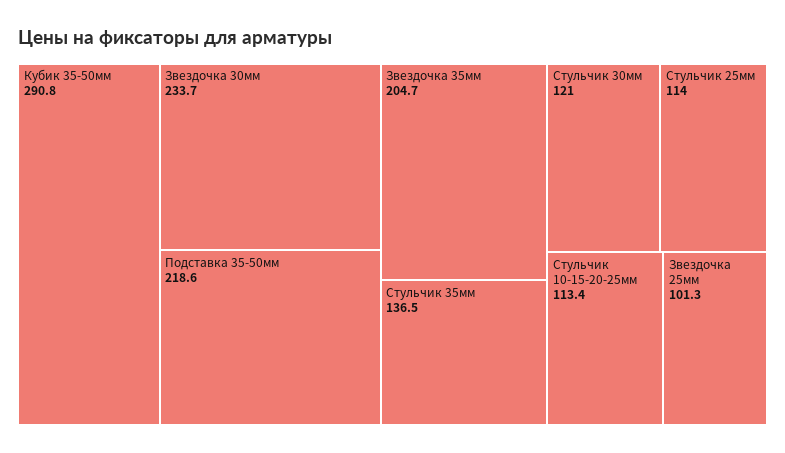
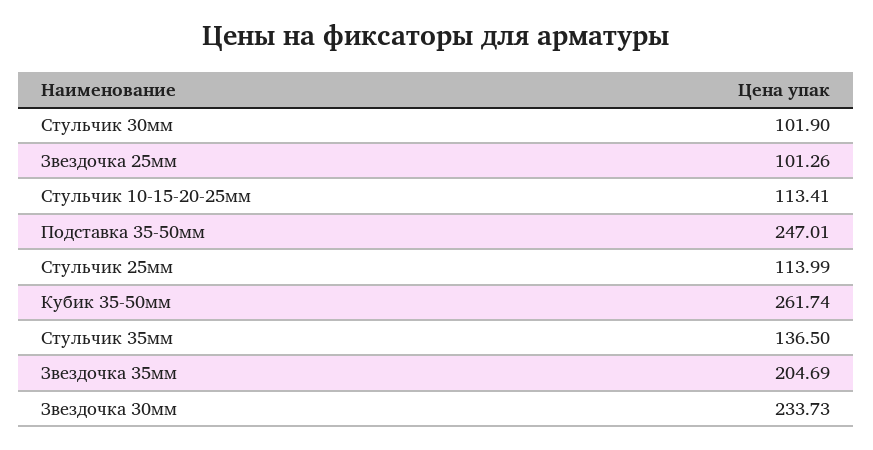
Кубик 35-50мм: 290.8 -> 261.74
Подставка 35-50мм: 218.6 -> 247.01
Стульчик 30мм: 121 -> 101.9

